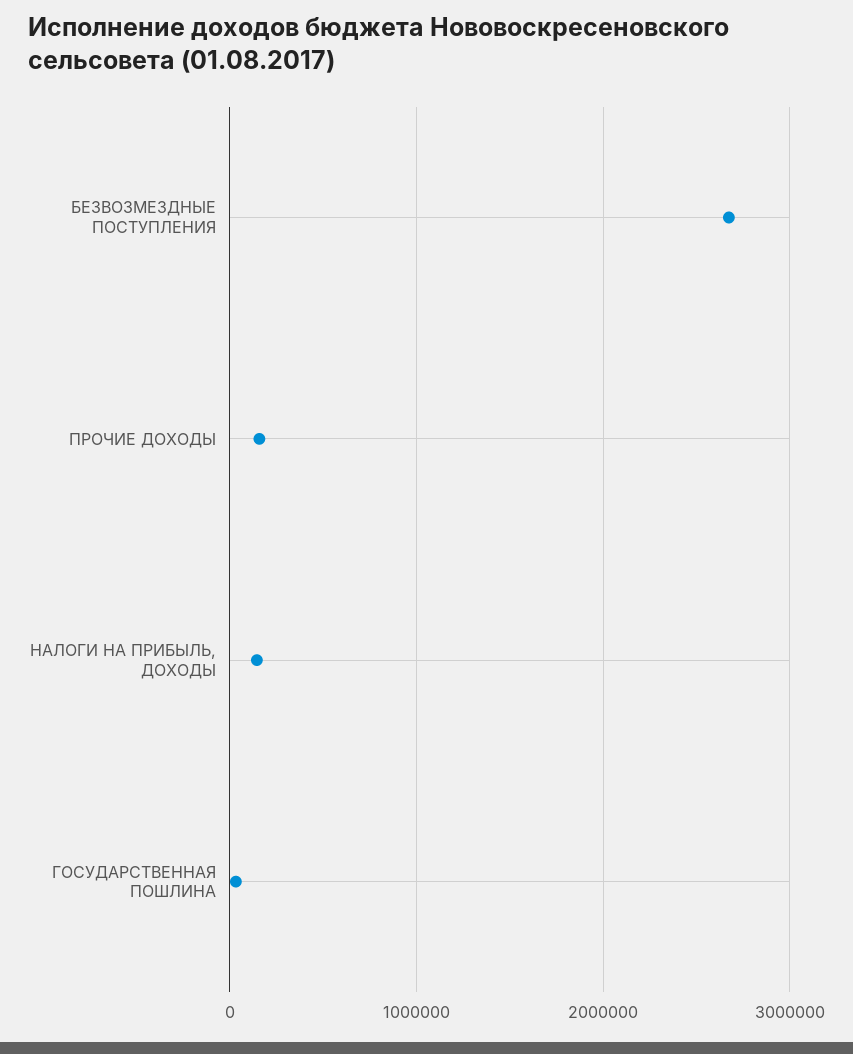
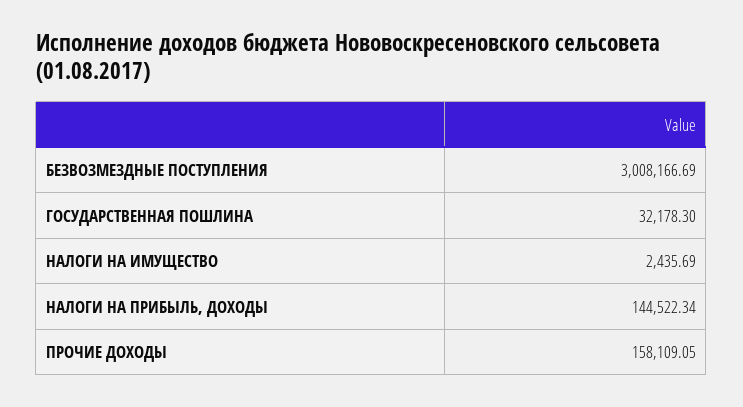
БЕЗВОЗМЕЗДНЫЕ ПОСТУПЛЕНИЯ: 2700000 -> 3008166.69
НАЛОГИ НА ИМУЩЕСТВО: none -> 2435.69

